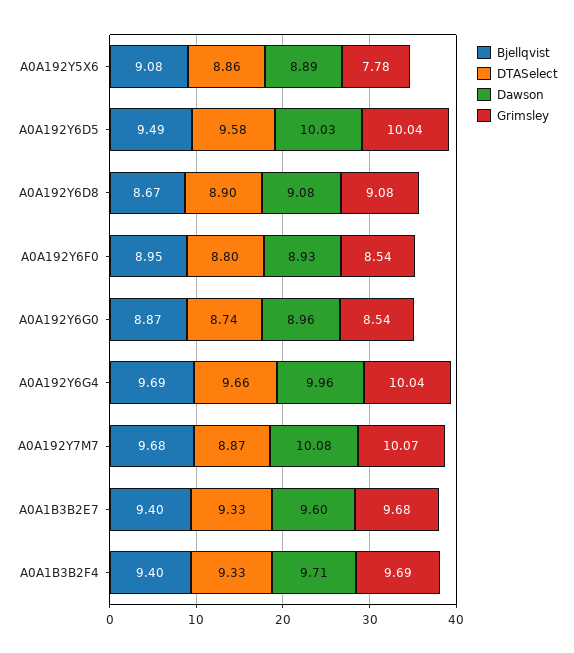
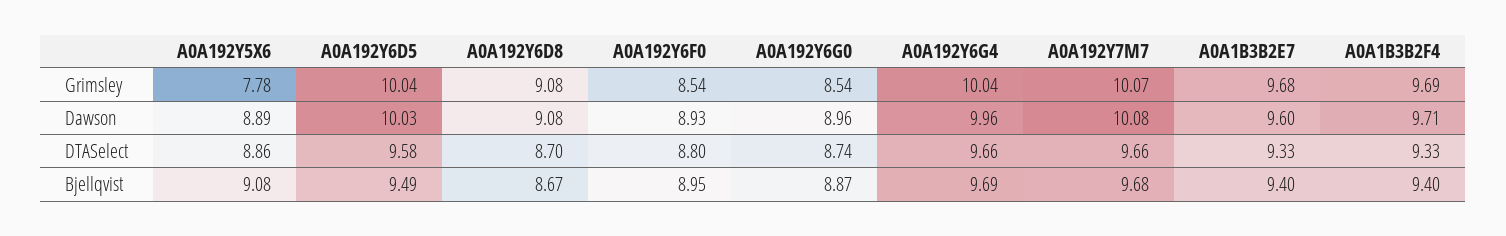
DTASelect, A0A192Y6D8: 8.9 -> 8.7
DTASelect, A0A192Y7M7: 8.87 -> 9.66

